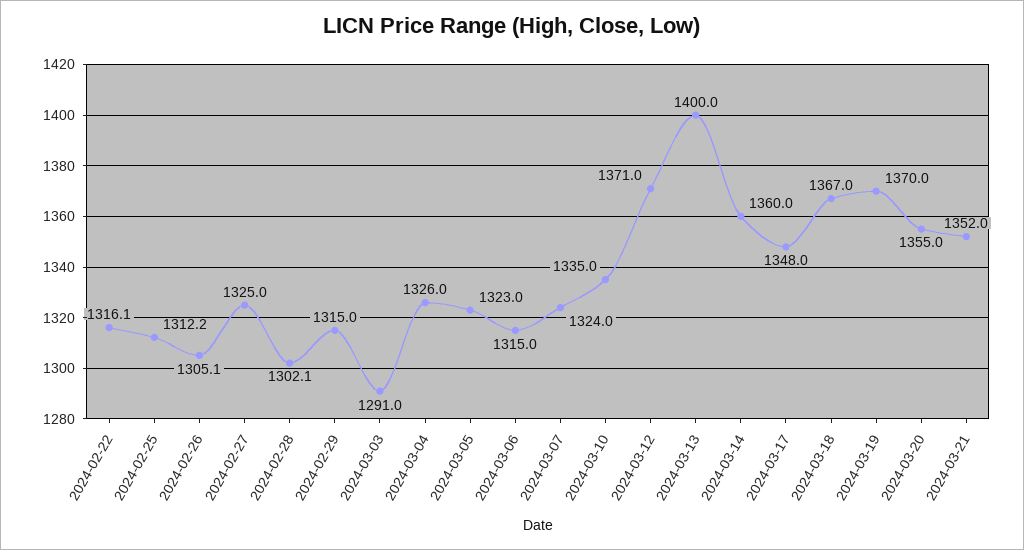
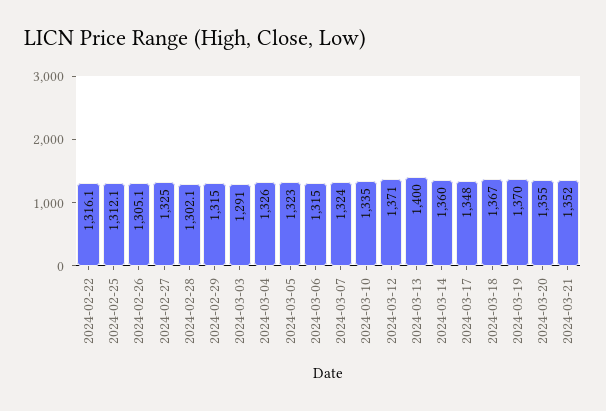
2024-02-25: 1312.2 -> 1312.1

